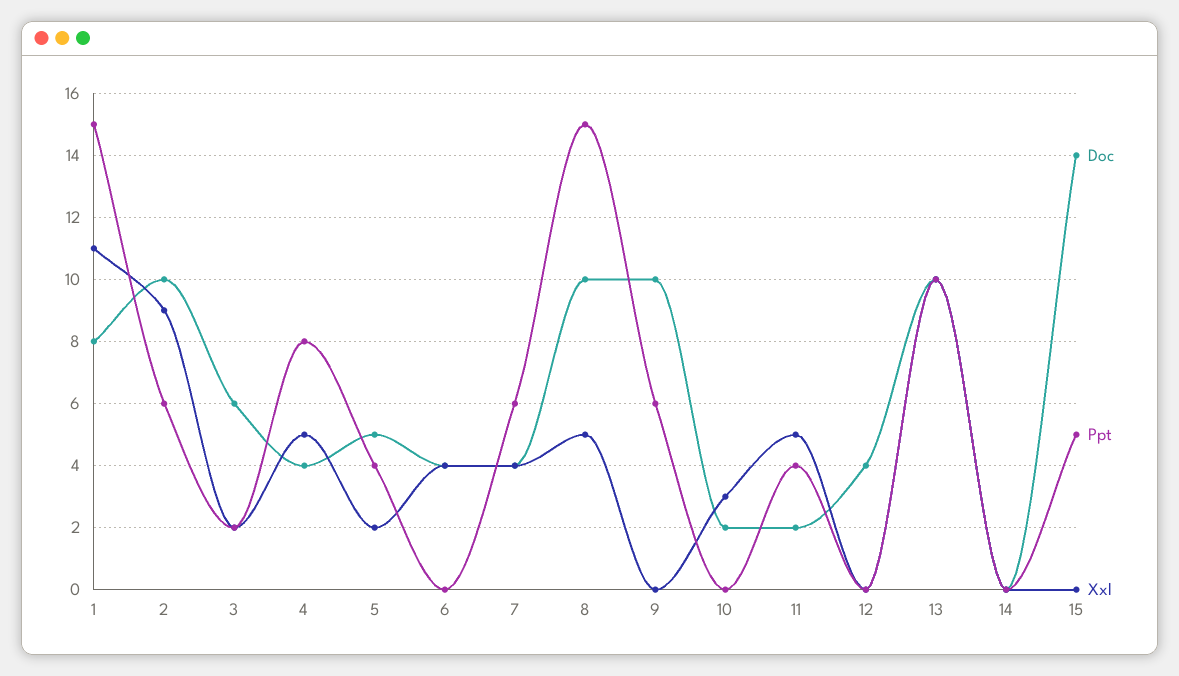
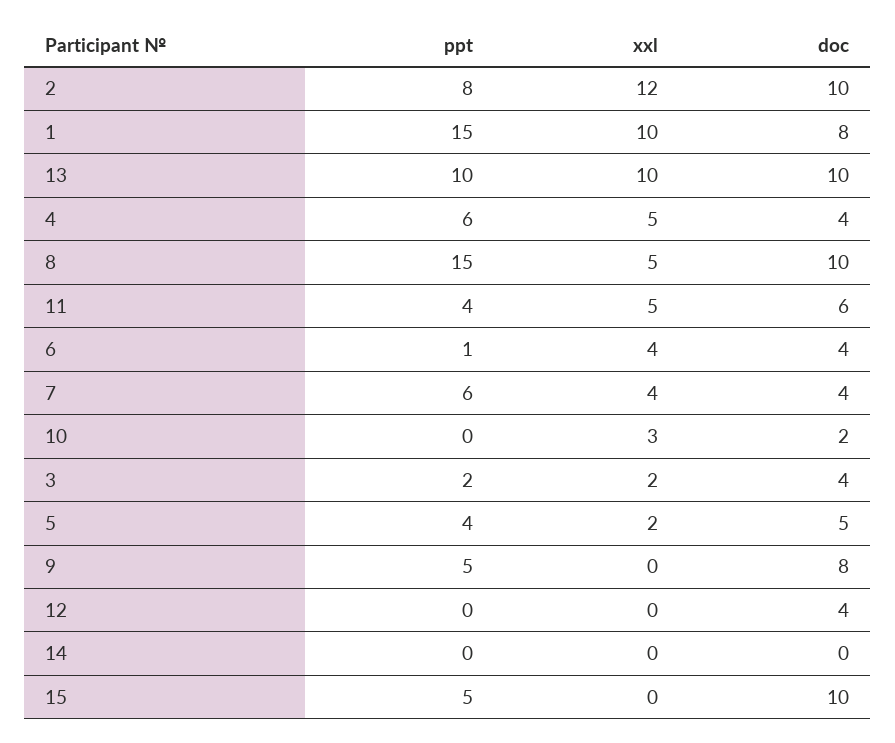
Xxl, 1: 11 -> 10
Ppt, 2: 6 -> 8
Xxl, 2: 9 -> 12
Doc, 3: 6 -> 4
Ppt, 4: 8 -> 6
Ppt, 6: 0 -> 1
Doc, 9: 10 -> 8
Ppt, 9: 6 -> 5
Doc, 11: 2 -> 6
Doc, 15: 14 -> 10

